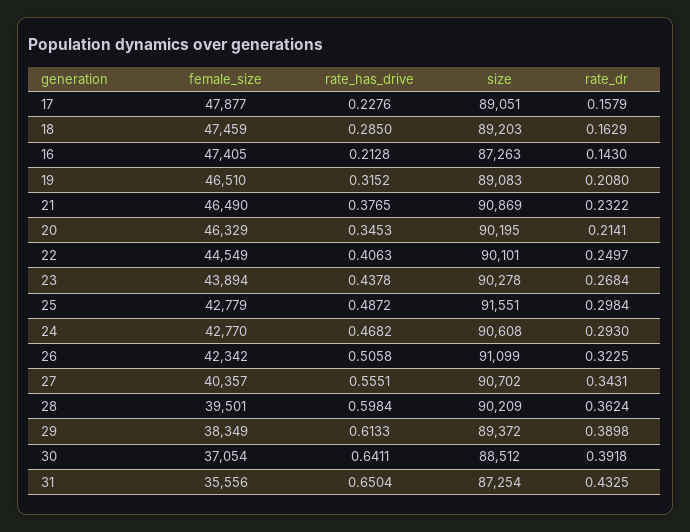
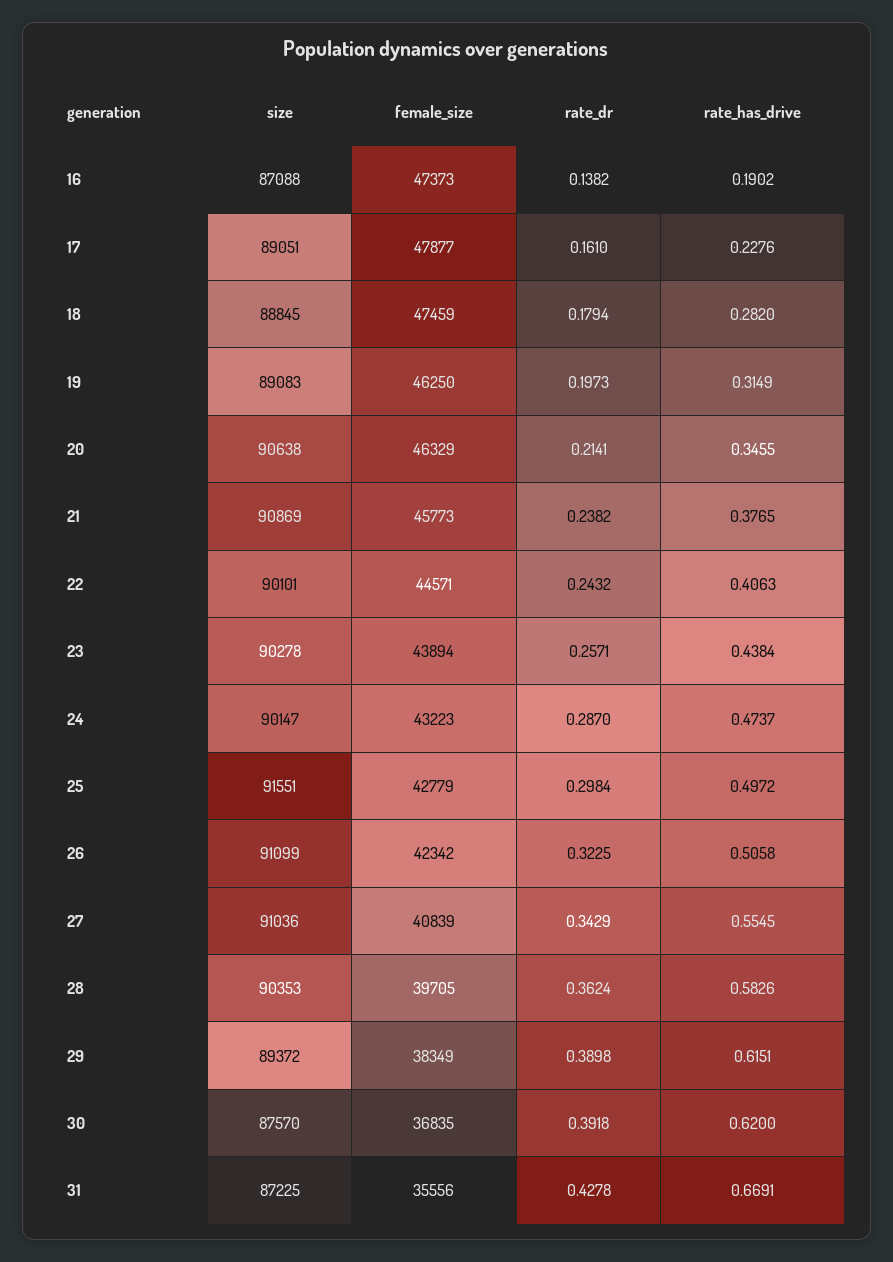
rate_dr, 17: 0.1579 -> 0.161
rate_has_drive, 18: 0.285 -> 0.282
size, 18: 89203 -> 88845
rate_dr, 18: 0.1629 -> 0.1794
female_size, 16: 47405 -> 47373
rate_has_drive, 16: 0.2128 -> 0.1902
size, 16: 87263 -> 87088
rate_dr, 16: 0.143 -> 0.1382
female_size, 19: 46510 -> 46250
rate_has_drive, 19: 0.3152 -> 0.3149
rate_dr, 19: 0.208 -> 0.1973
female_size, 21: 46490 -> 45773
rate_dr, 21: 0.2322 -> 0.2382
rate_has_drive, 20: 0.3453 -> 0.3455
size, 20: 90195 -> 90638
female_size, 22: 44549 -> 44571
rate_dr, 22: 0.2497 -> 0.2432
rate_has_drive, 23: 0.4378 -> 0.4384
rate_dr, 23: 0.2684 -> 0.2571
rate_has_drive, 25: 0.4872 -> 0.4972
female_size, 24: 42770 -> 43223
rate_has_drive, 24: 0.4682 -> 0.4737
size, 24: 90608 -> 90147
rate_dr, 24: 0.293 -> 0.287
female_size, 27: 40357 -> 40839
rate_has_drive, 27: 0.5551 -> 0.5545
size, 27: 90702 -> 91036
rate_dr, 27: 0.3431 -> 0.3429
female_size, 28: 39501 -> 39705
rate_has_drive, 28: 0.5984 -> 0.5826
size, 28: 90209 -> 90353
rate_has_drive, 29: 0.6133 -> 0.6151
female_size, 30: 37054 -> 36835
rate_has_drive, 30: 0.6411 -> 0.62
size, 30: 88512 -> 87570
rate_has_drive, 31: 0.6504 -> 0.6691
size, 31: 87254 -> 87225
rate_dr, 31: 0.4325 -> 0.4278

